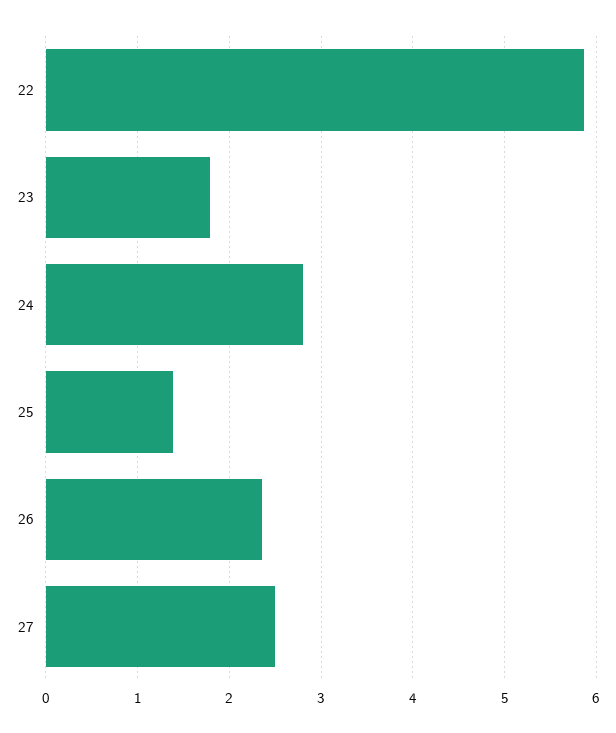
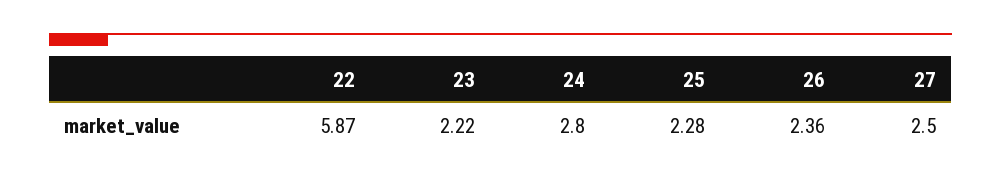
23: 1.8 -> 2.22
25: 1.4 -> 2.28

